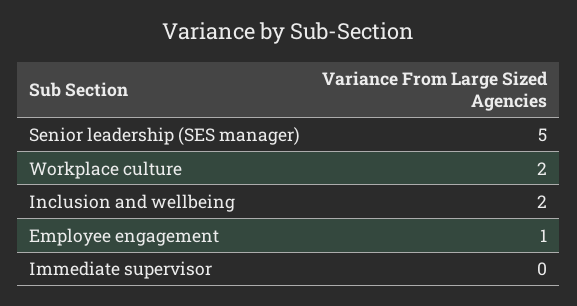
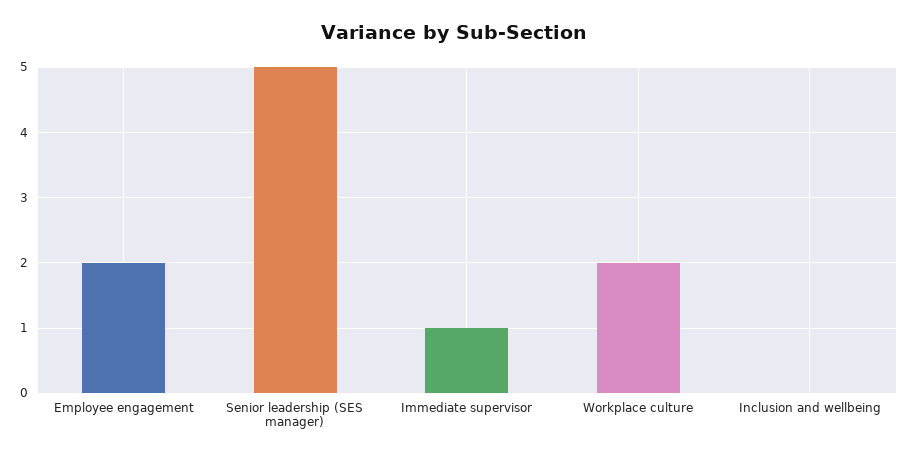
Inclusion and wellbeing: 2 -> 0
Employee engagement: 1 -> 2
Immediate supervisor: 0 -> 1

